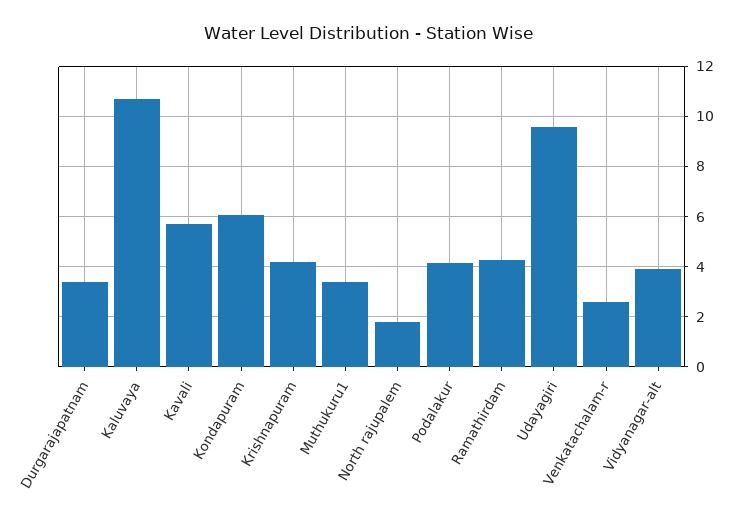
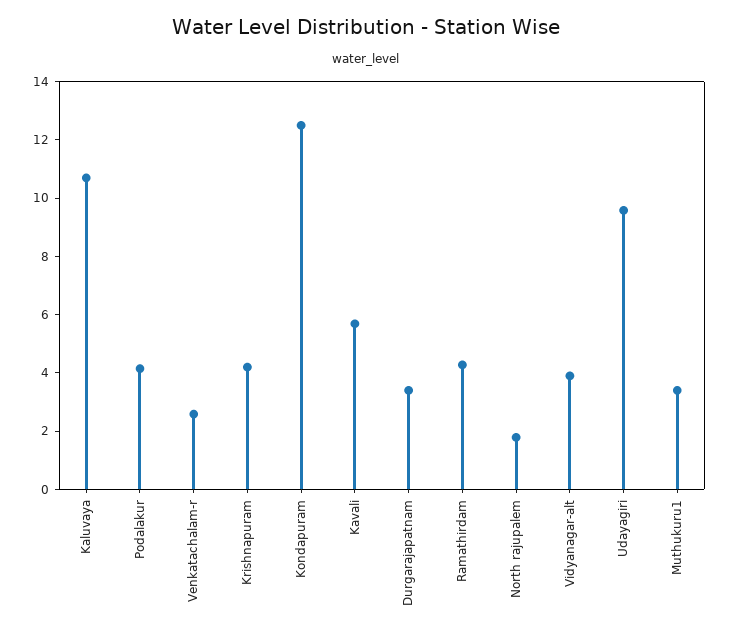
Kondapuram: 6 -> 12.5

